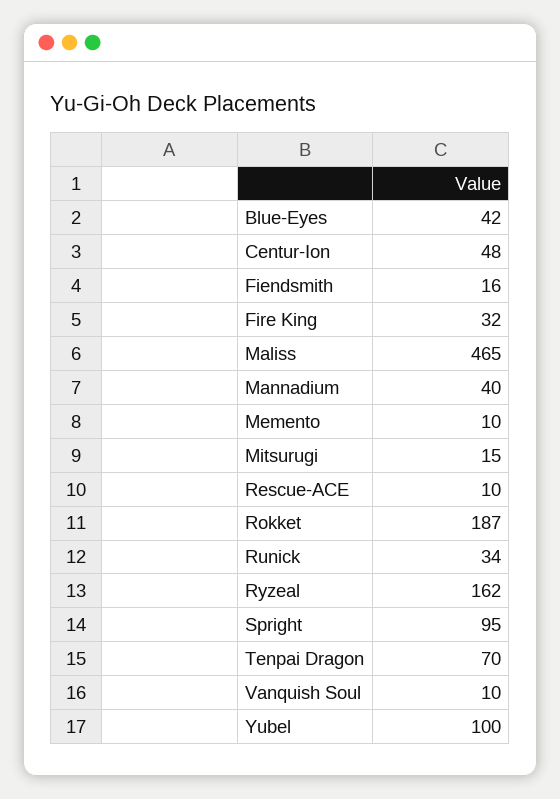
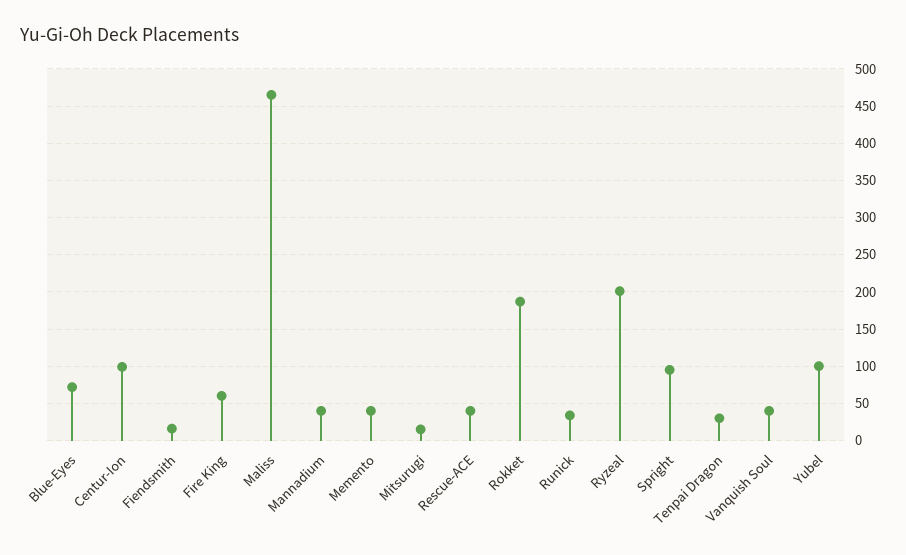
Blue-Eyes: 42 -> 70
Centur-Ion: 48 -> 100
Fire King: 32 -> 60
Memento: 10 -> 40
Rescue-ACE: 10 -> 40
Ryzeal: 162 -> 200
Tenpai Dragon: 70 -> 30
Vanquish Soul: 10 -> 40

